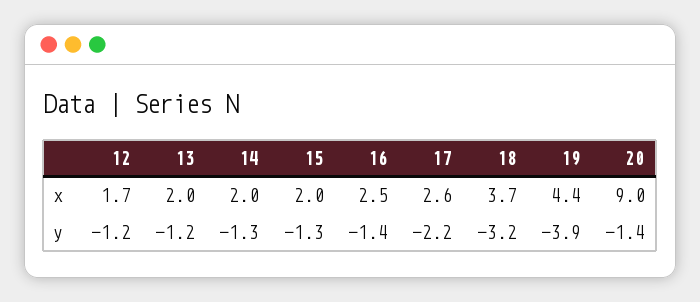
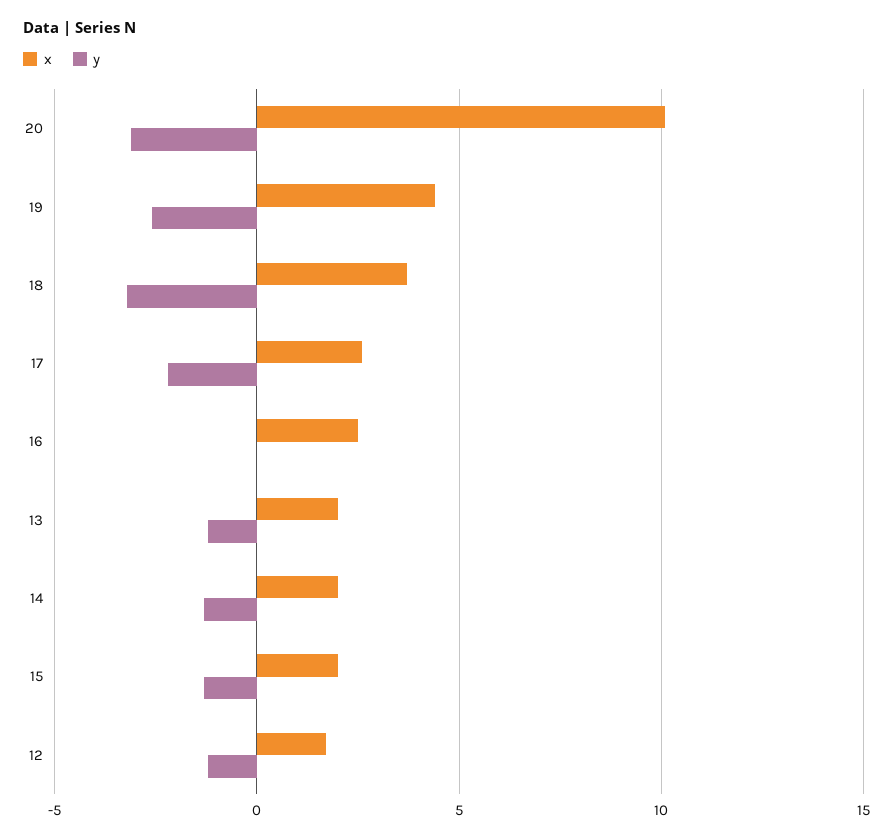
x, 20: 9 -> 10
y, 16: -1.4 -> 0
y, 19: -3.9 -> -2.5
y, 20: -1.4 -> -3

